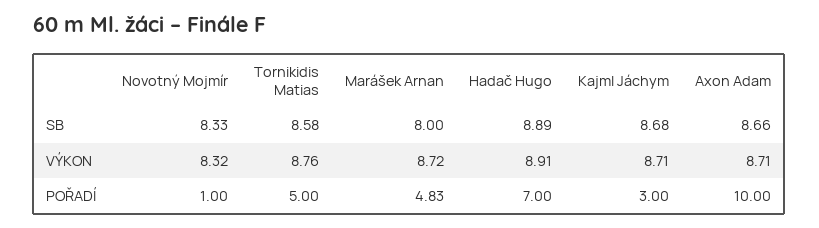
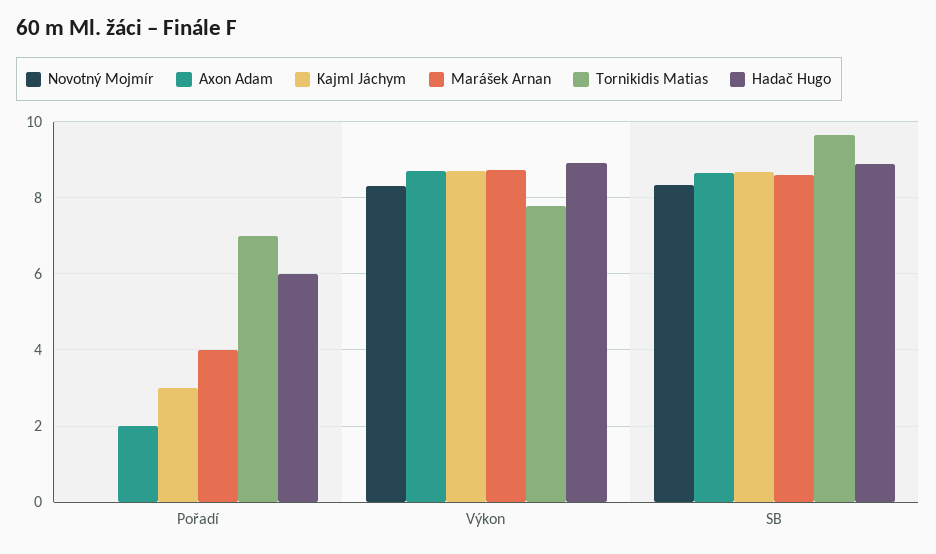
Tornikidis Matias, SB: 8.58 -> 9.6
Marášek Arnan, SB: 8 -> 8.6
Tornikidis Matias, VÝKON: 8.76 -> 7.8
Novotný Mojmír, POŘADÍ: 1 -> 0
Tornikidis Matias, POŘADÍ: 5 -> 7
Marášek Arnan, POŘADÍ: 4.83 -> 4
Hadač Hugo, POŘADÍ: 7 -> 6
Axon Adam, POŘADÍ: 10 -> 2

